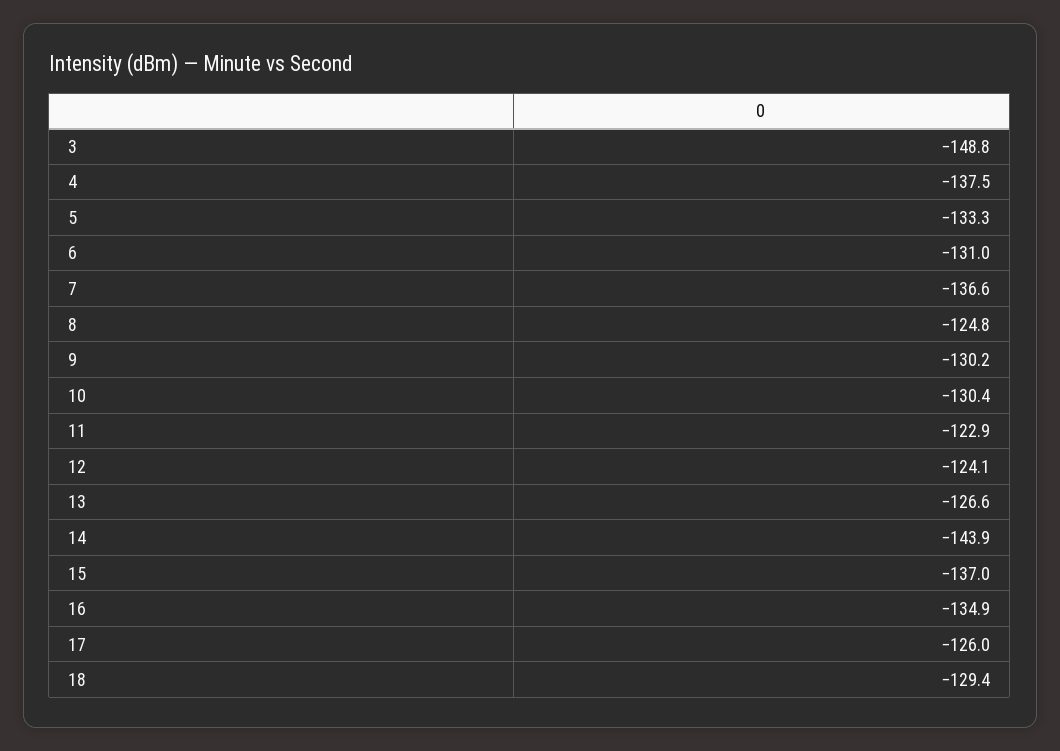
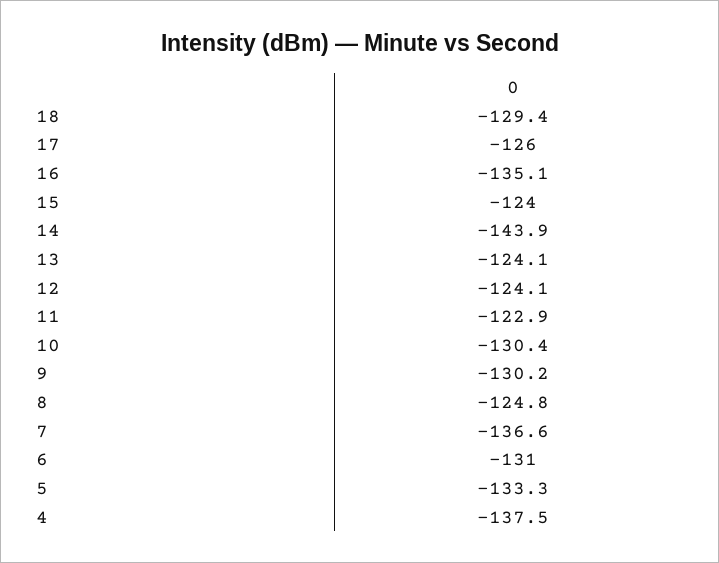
3: -148.8 -> none
13: -126.6 -> -124.1
15: -137 -> -124
16: -134.9 -> -135.1

